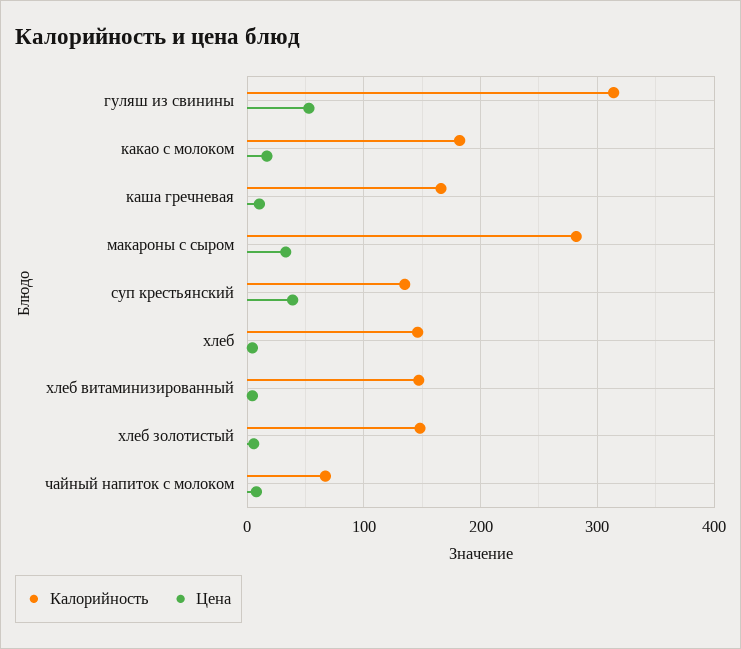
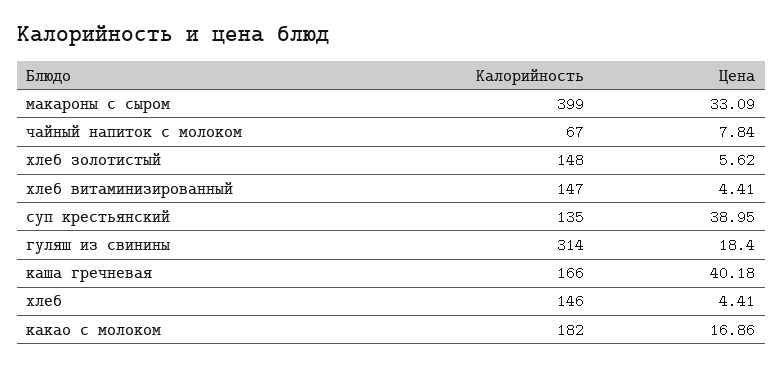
Цена, гуляш из свинины: 50 -> 18.4
Цена, каша гречневая: 10 -> 40.18
Калорийность, макароны с сыром: 280 -> 399

